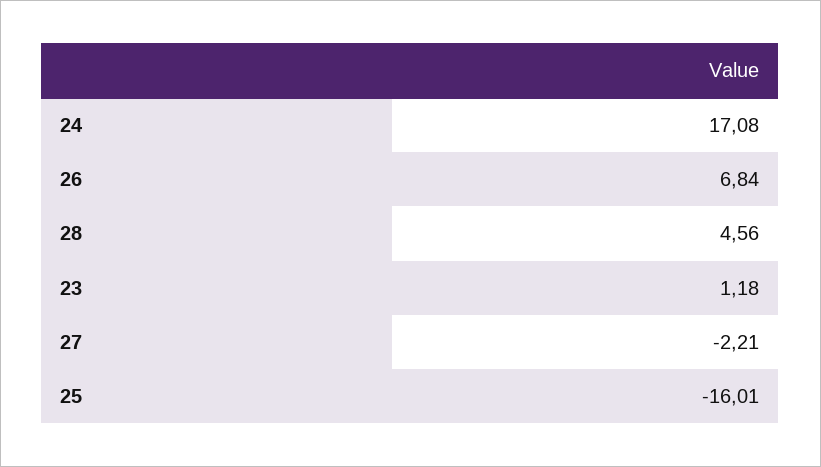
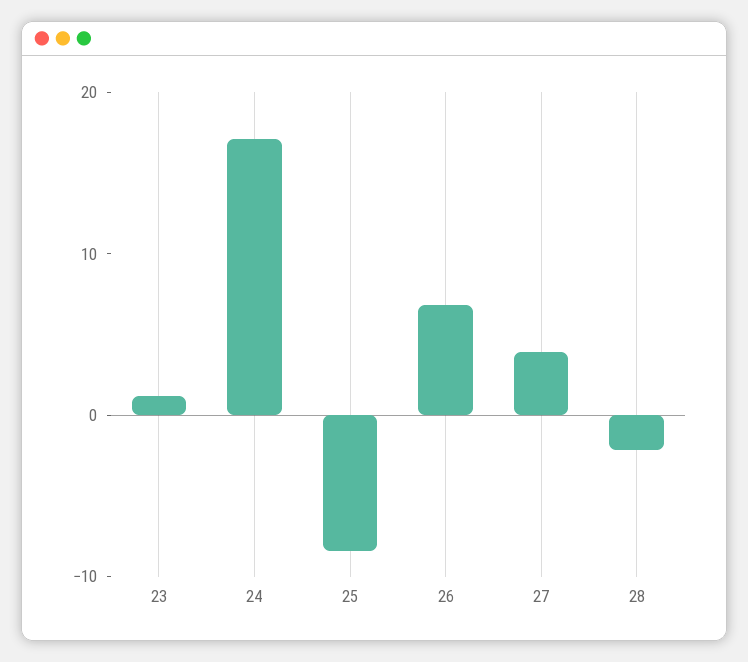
28: 4.56 -> -2
27: -2.21 -> 4
25: -16.01 -> -8

